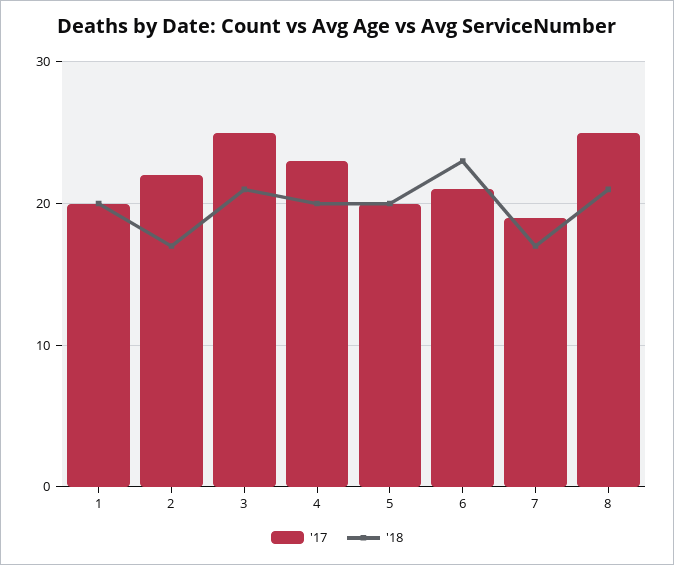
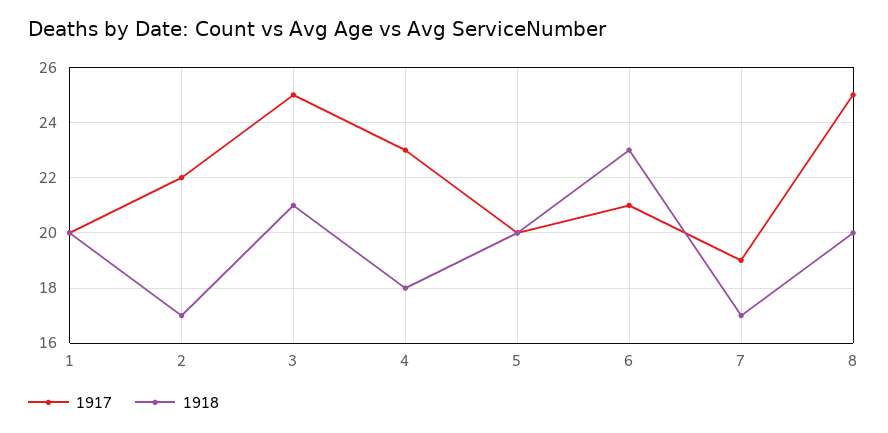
'18, 4: 20 -> 18
'18, 8: 21 -> 20

